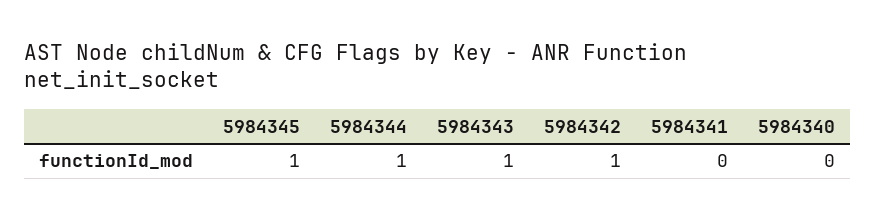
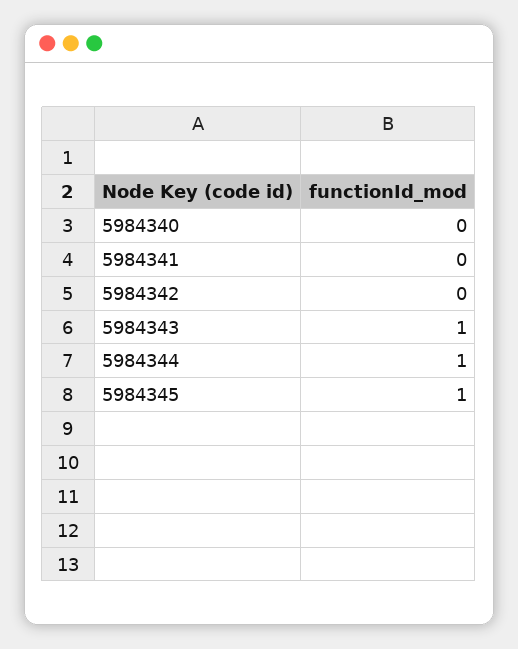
5984342: 1 -> 0

